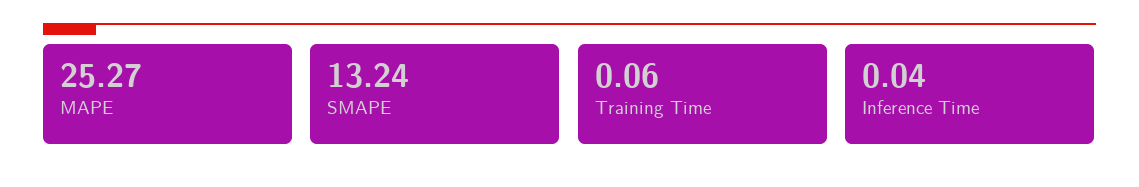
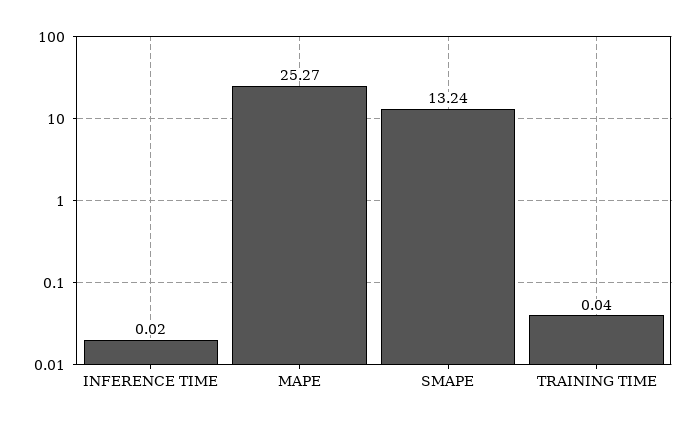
Training Time: 0.06 -> 0.04
Inference Time: 0.04 -> 0.02

